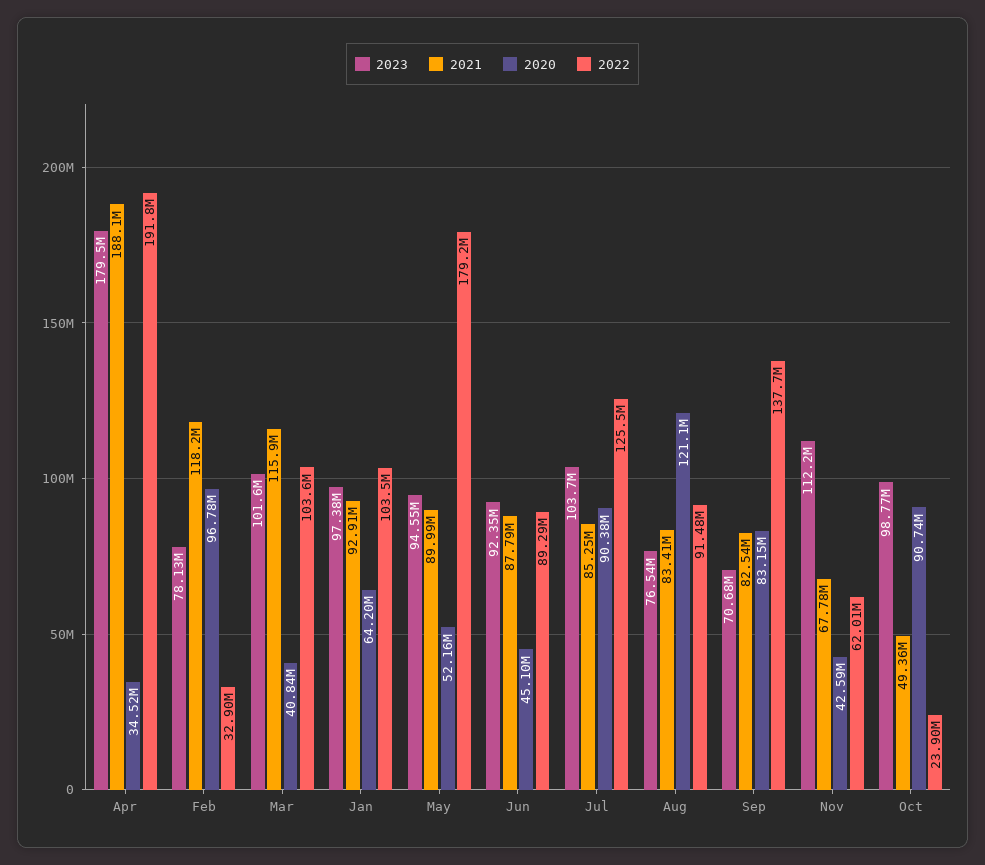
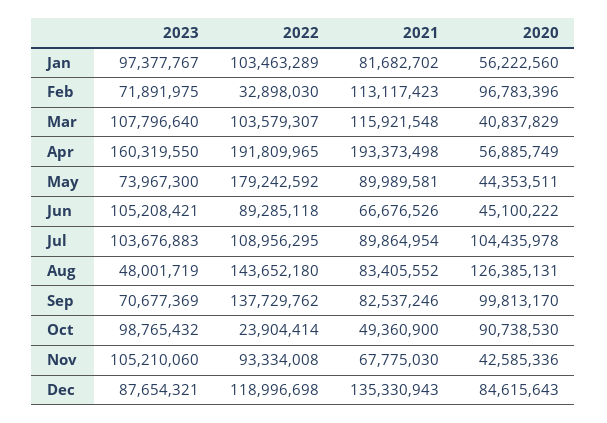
2023, Apr: 179500000 -> 160319550
2021, Apr: 188100000 -> 193373498
2020, Apr: 34520000 -> 56885749
2023, Feb: 78130000 -> 71891975
2021, Feb: 118200000 -> 113117423
2023, Mar: 101600000 -> 107796640
2021, Jan: 92910000 -> 81682702
2020, Jan: 64200000 -> 56222560
2023, May: 94550000 -> 73967300
2020, May: 52160000 -> 44353511
2023, Jun: 92350000 -> 105208421
2021, Jun: 87790000 -> 66676526
2021, Jul: 85250000 -> 89864954
2020, Jul: 90380000 -> 104435978
2022, Jul: 125500000 -> 108956295
2023, Aug: 76540000 -> 48001719
2020, Aug: 121100000 -> 126385131
2022, Aug: 91480000 -> 143652180
2020, Sep: 83150000 -> 99813170
2023, Nov: 112200000 -> 105210060
2022, Nov: 62010000 -> 93334008
2023, Dec: none -> 87654321
2022, Dec: none -> 118996698
2021, Dec: none -> 135330943
2020, Dec: none -> 84615643

